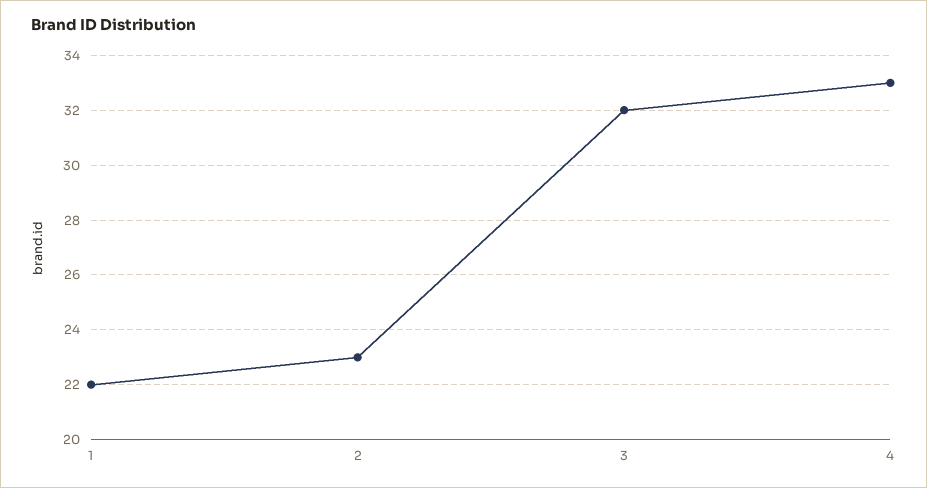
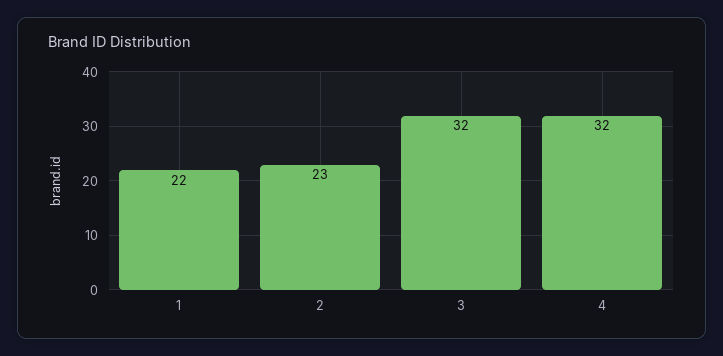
4: 33 -> 32

